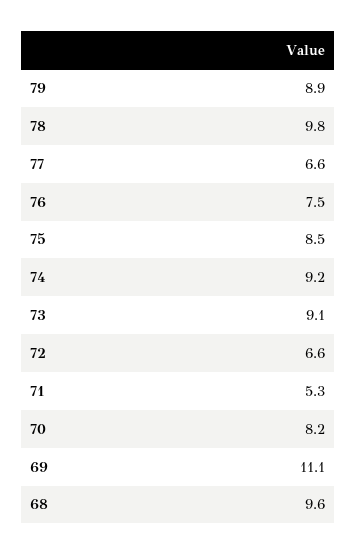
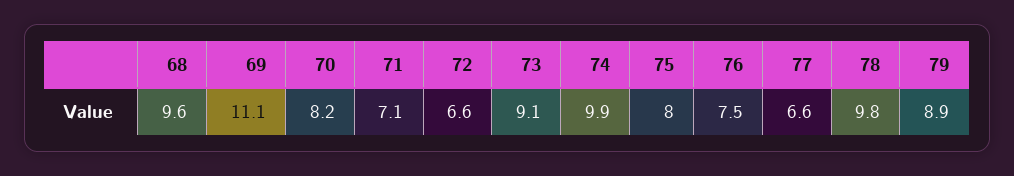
75: 8.5 -> 8
74: 9.2 -> 9.9
71: 5.3 -> 7.1

